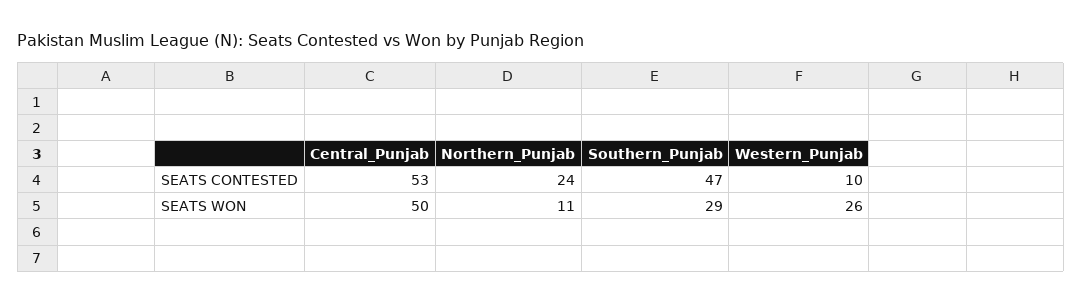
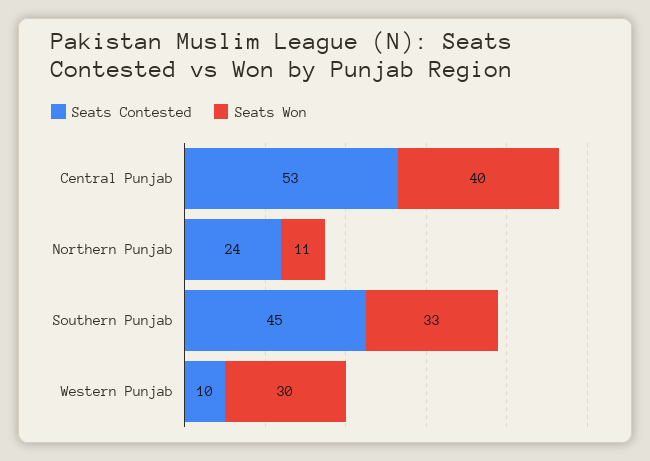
SEATS CONTESTED, Southern_Punjab: 47 -> 45
SEATS WON, Central_Punjab: 50 -> 40
SEATS WON, Southern_Punjab: 29 -> 33
SEATS WON, Western_Punjab: 26 -> 30

